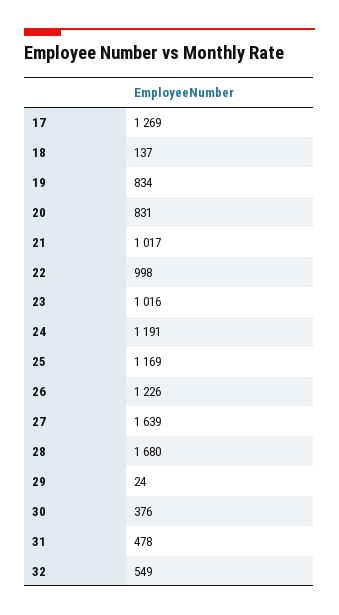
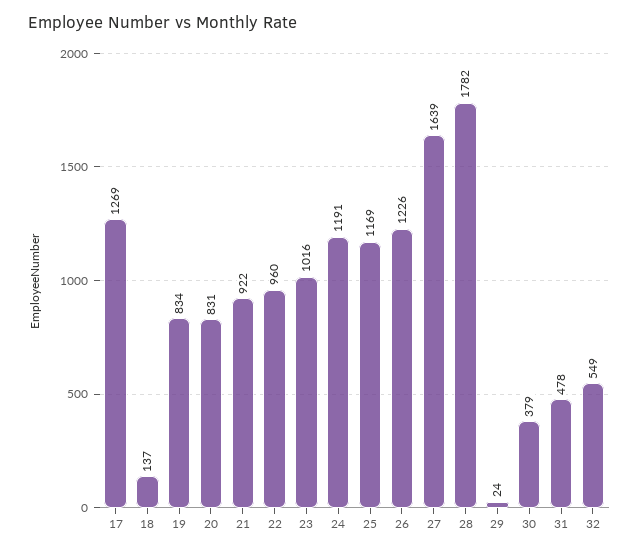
21: 1017 -> 922
22: 998 -> 960
28: 1680 -> 1782
30: 376 -> 379

